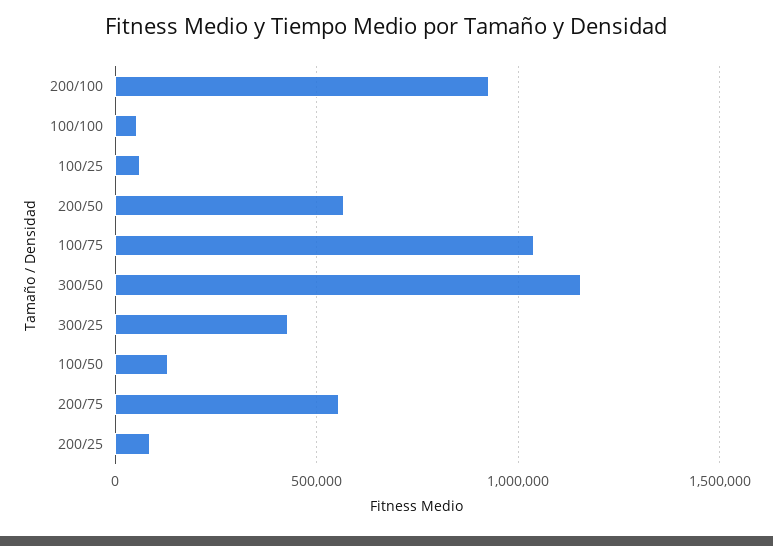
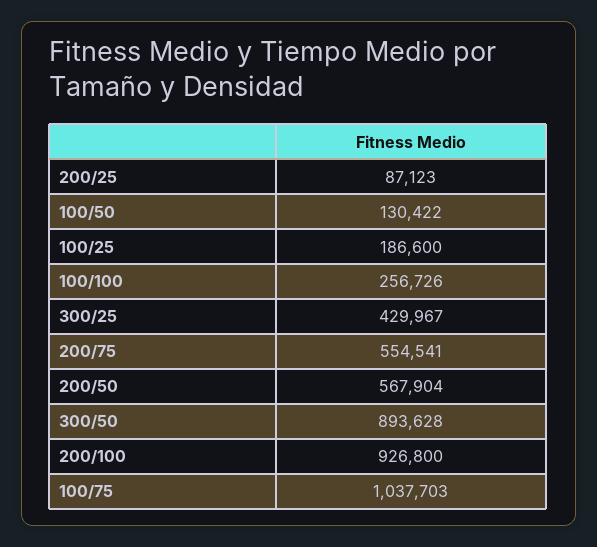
100/100: 50000 -> 256726
100/25: 50000 -> 186600
300/50: 1150000 -> 893628

